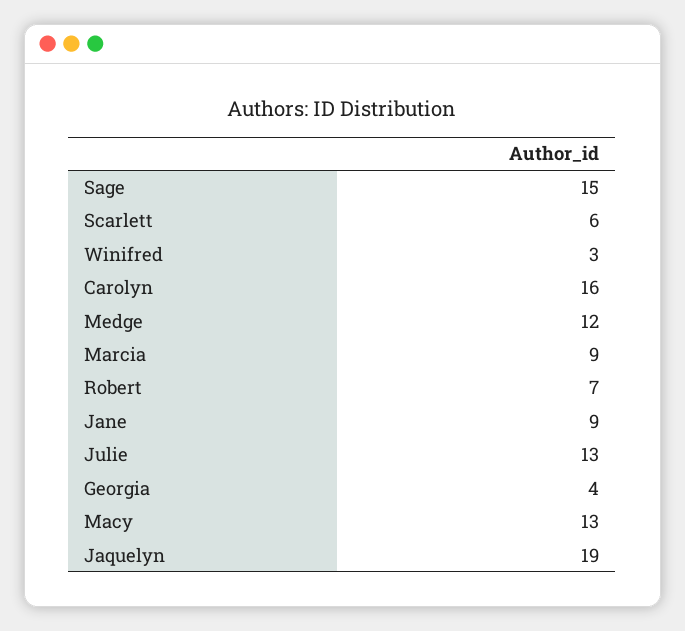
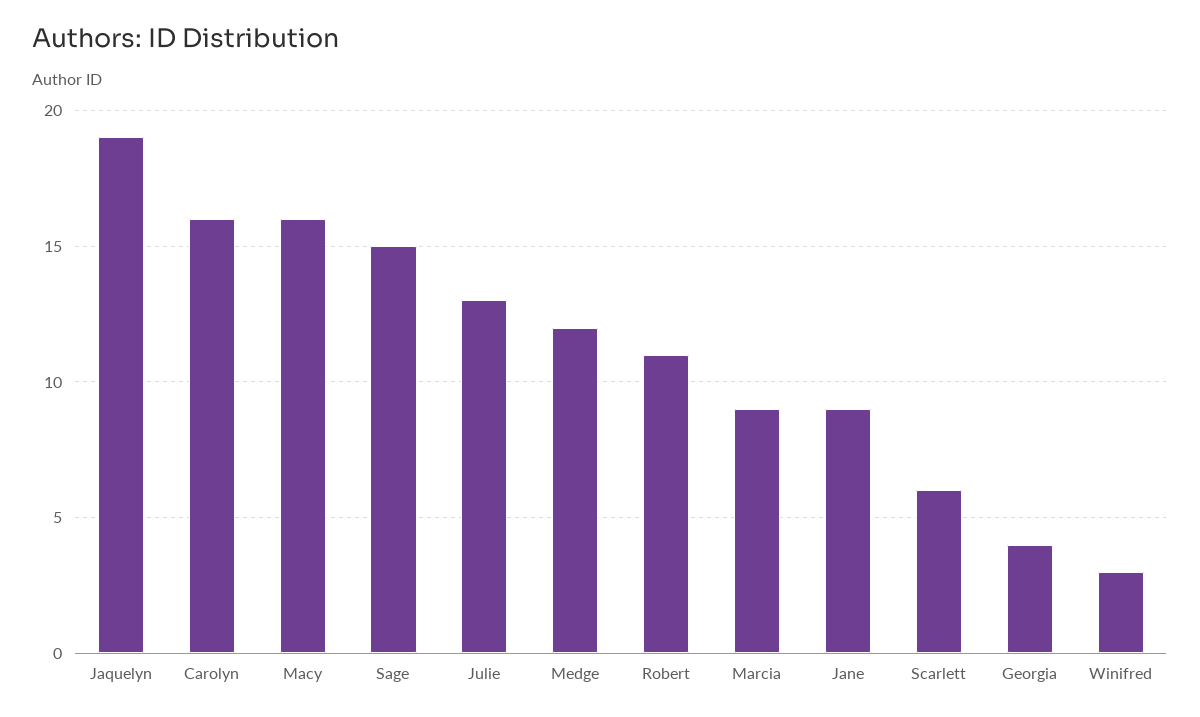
Robert: 7 -> 11
Macy: 13 -> 16

